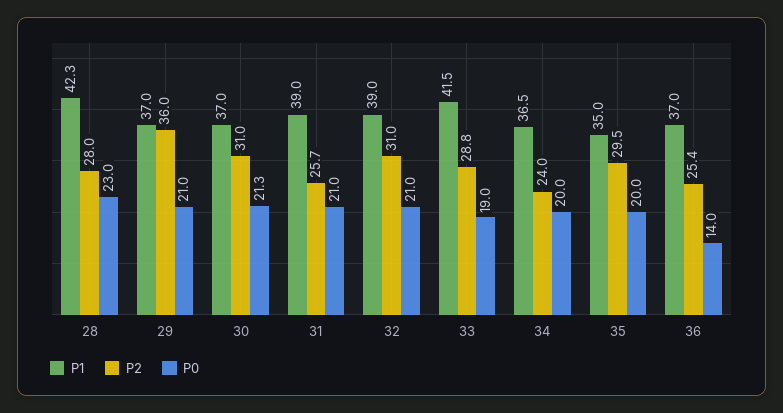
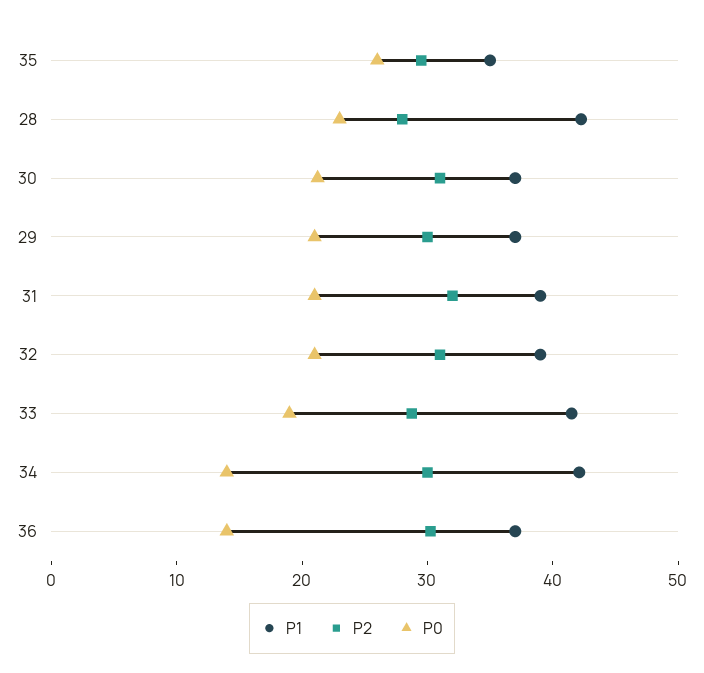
P2, 29: 36 -> 30
P2, 31: 25.7 -> 32
P1, 34: 36.5 -> 42
P2, 34: 24 -> 30
P0, 34: 20 -> 14
P0, 35: 20 -> 26
P2, 36: 25.4 -> 30

